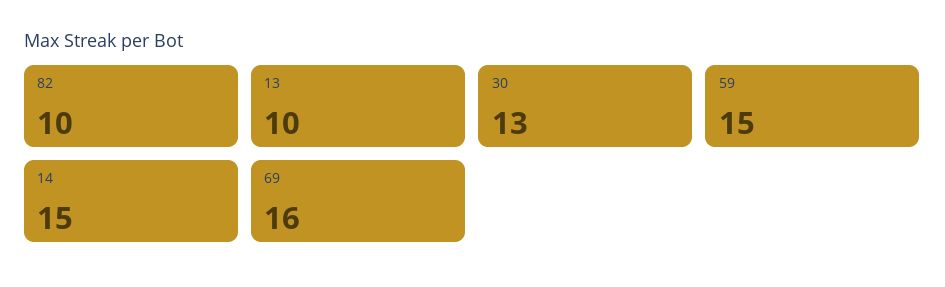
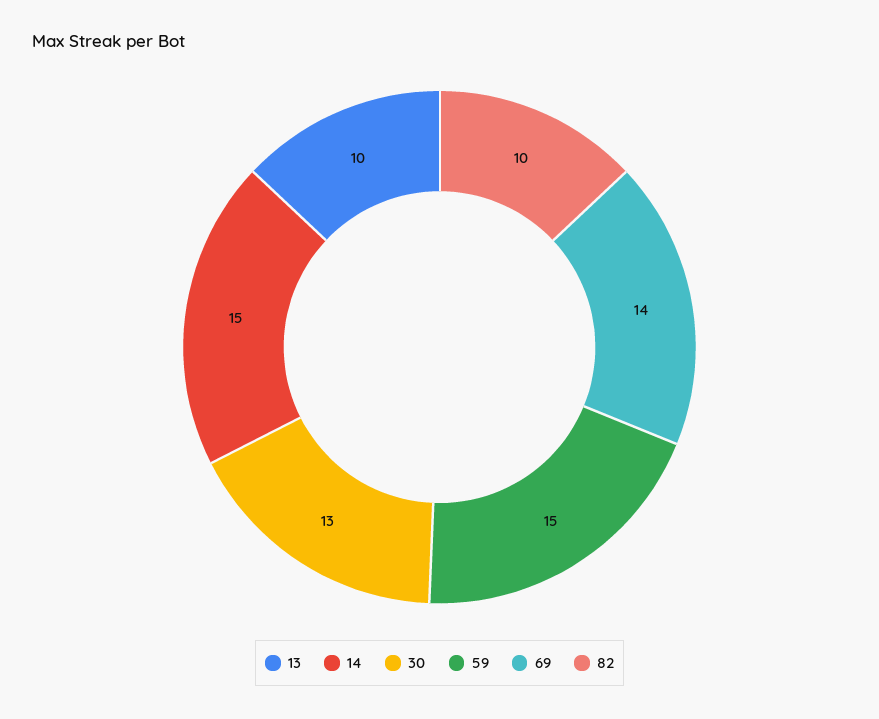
69: 16 -> 14

